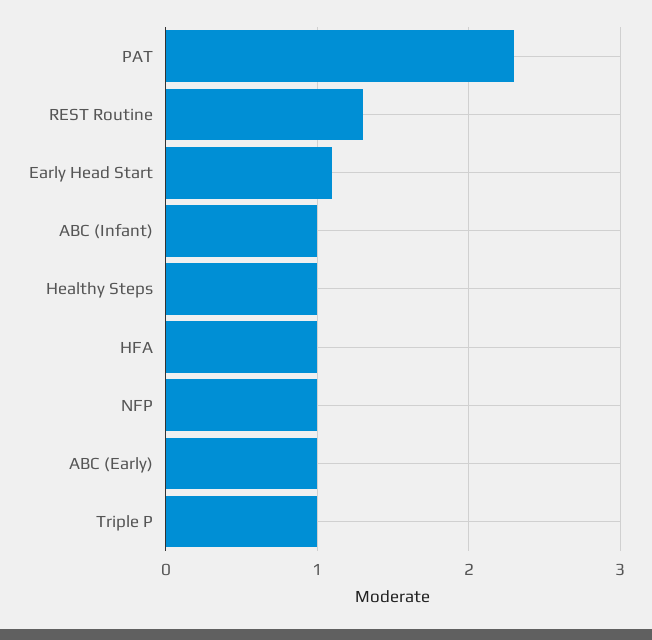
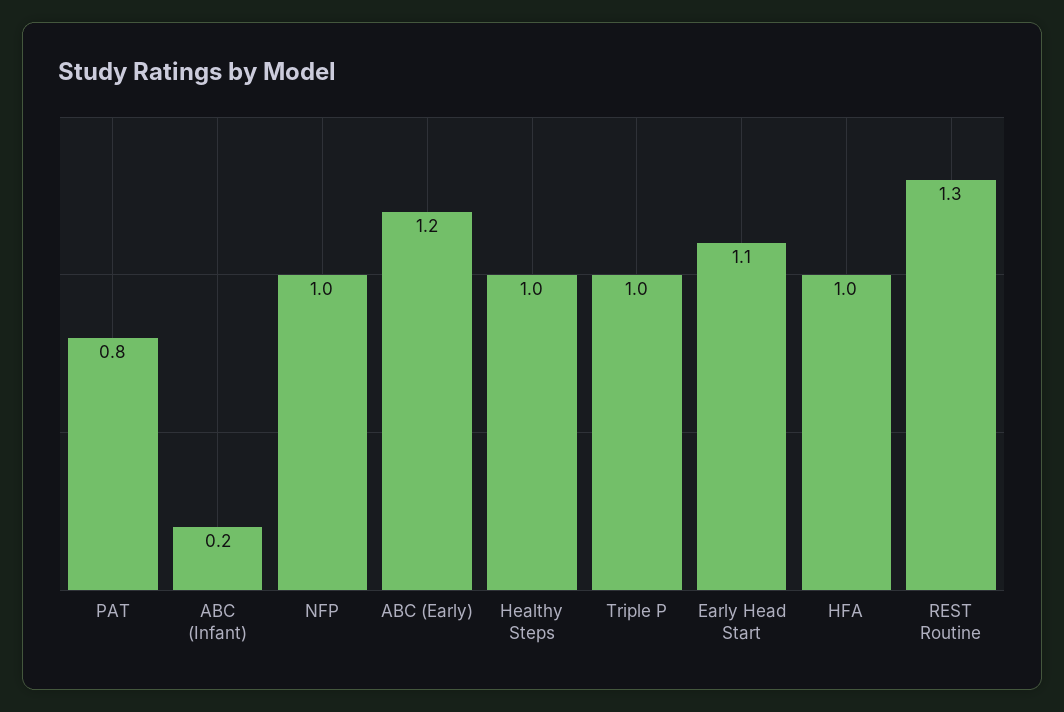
PAT: 2.3 -> 0.8
ABC (Infant): 1 -> 0.2
ABC (Early): 1 -> 1.2

